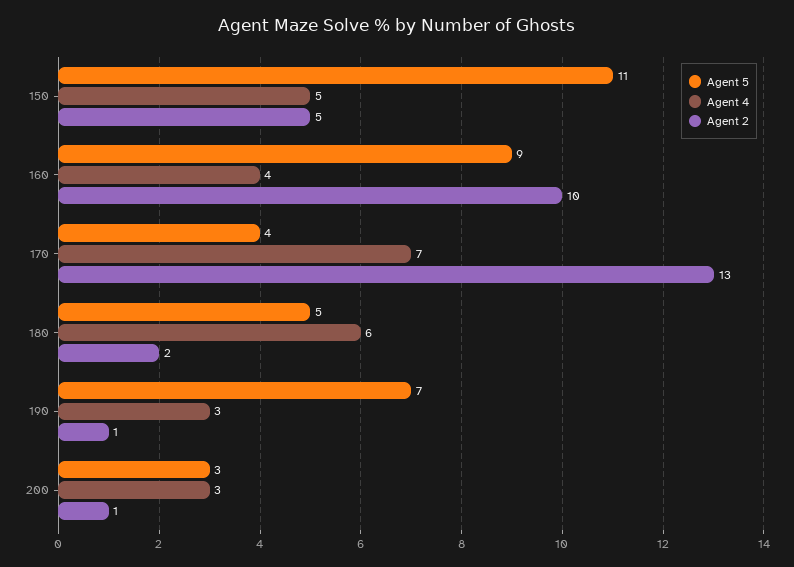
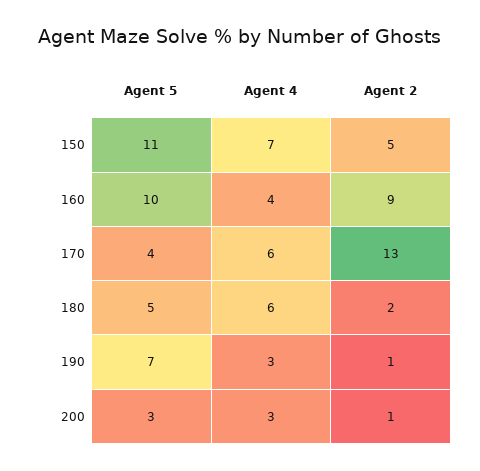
Agent 4, 150: 5 -> 7
Agent 5, 160: 9 -> 10
Agent 2, 160: 10 -> 9
Agent 4, 170: 7 -> 6

